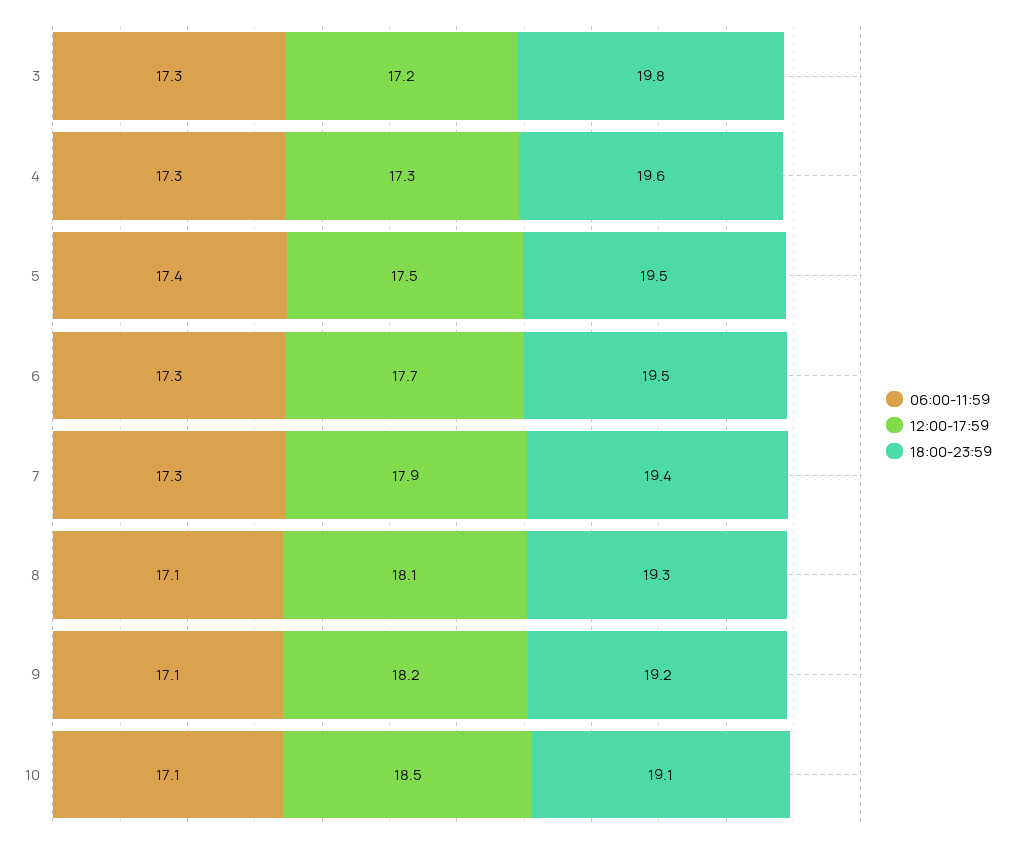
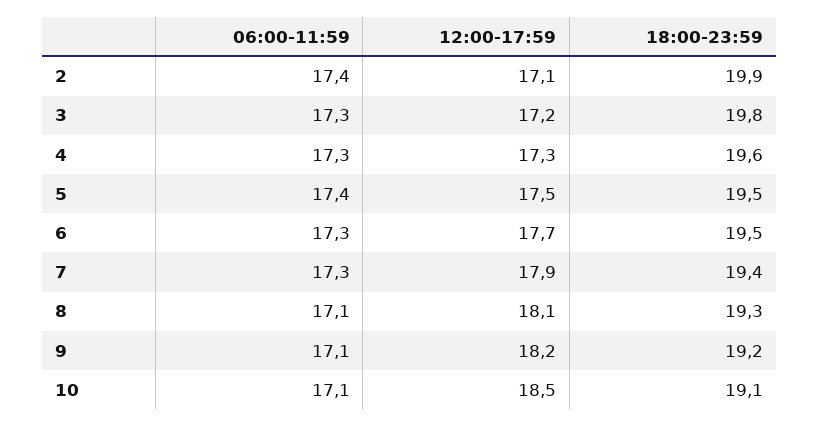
06:00-11:59, 2: none -> 17.4
12:00-17:59, 2: none -> 17.1
18:00-23:59, 2: none -> 19.9

